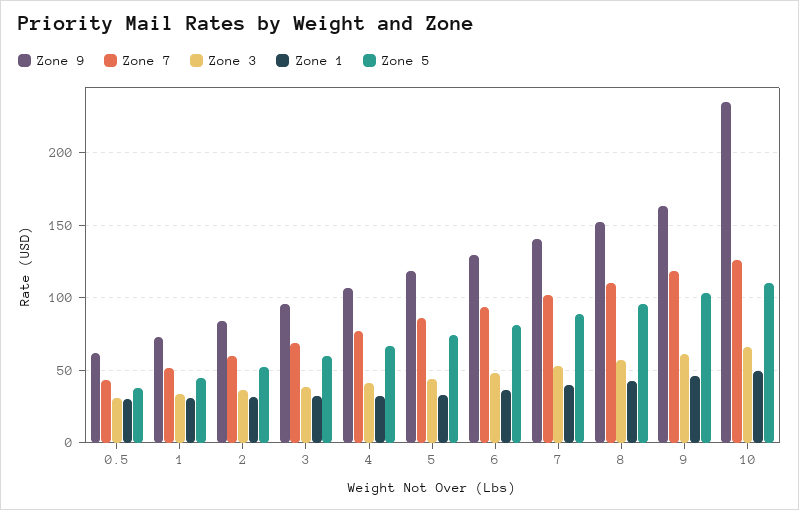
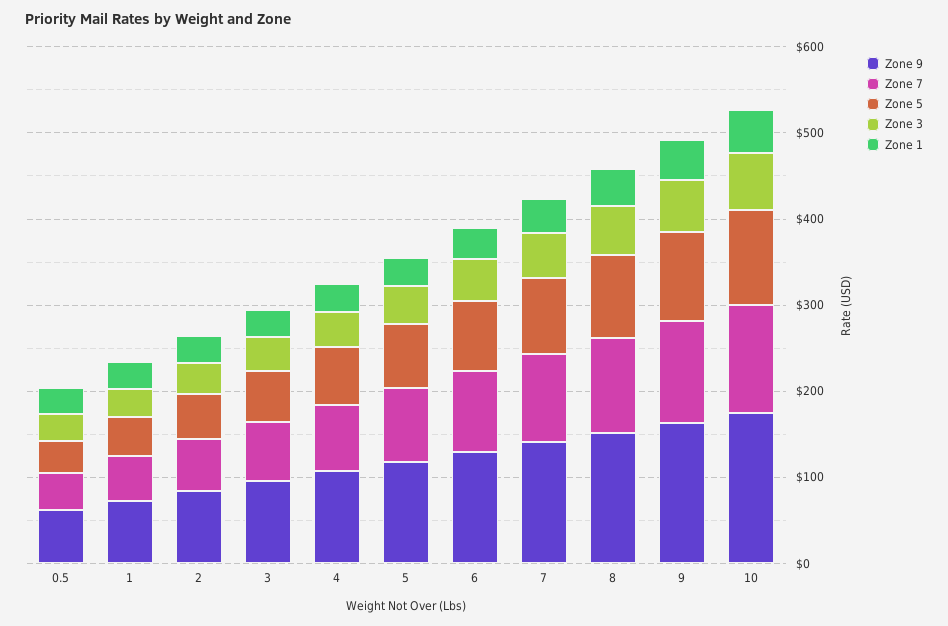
Zone 9, 10: 235 -> 180

